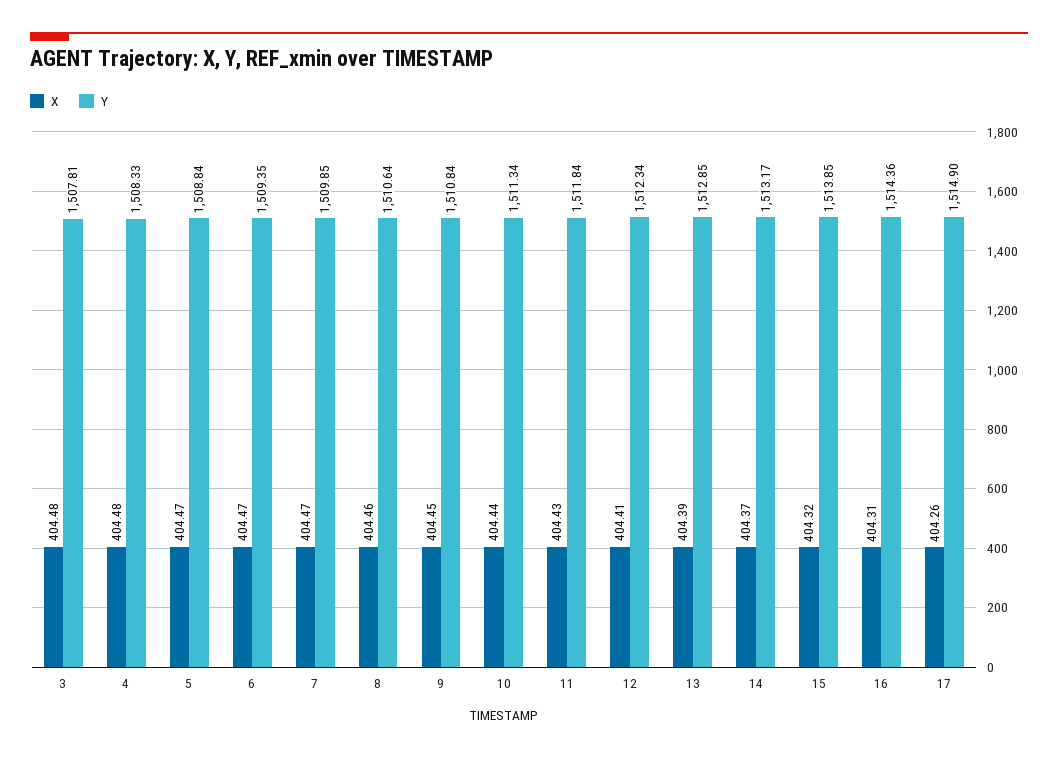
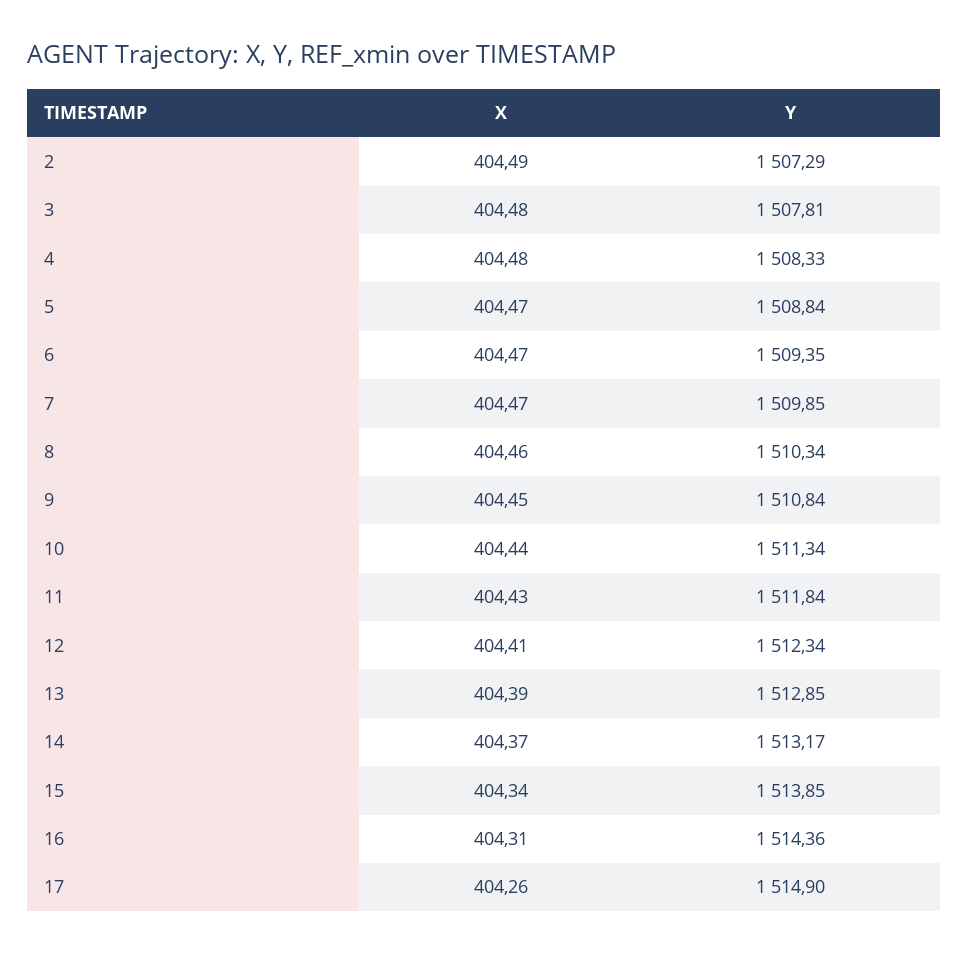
Y, 8: 1510.64 -> 1510.34
X, 15: 404.32 -> 404.34
X, 2: none -> 404.49
Y, 2: none -> 1507.29

